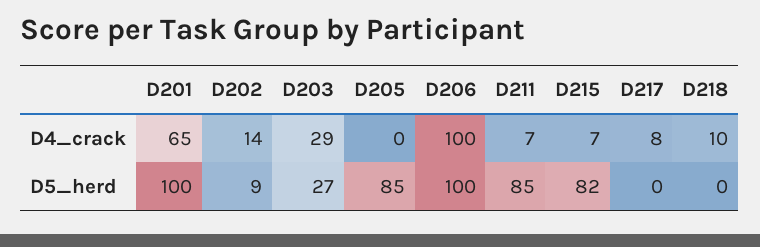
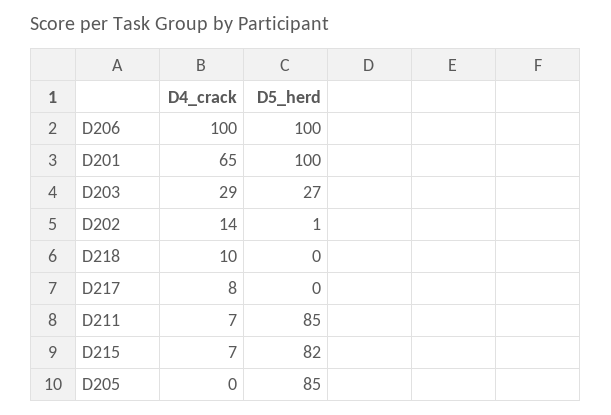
D202, D5_herd: 9 -> 1

